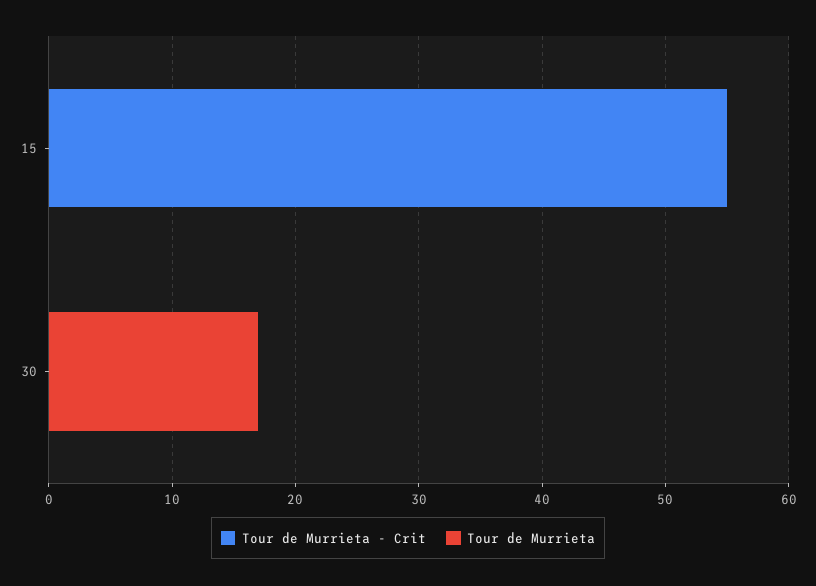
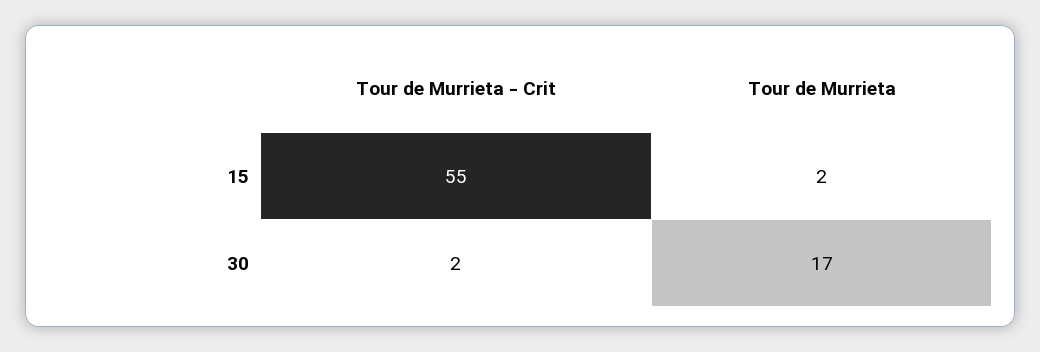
Tour de Murrieta, 15: 0 -> 2
Tour de Murrieta - Crit, 30: 0 -> 2

